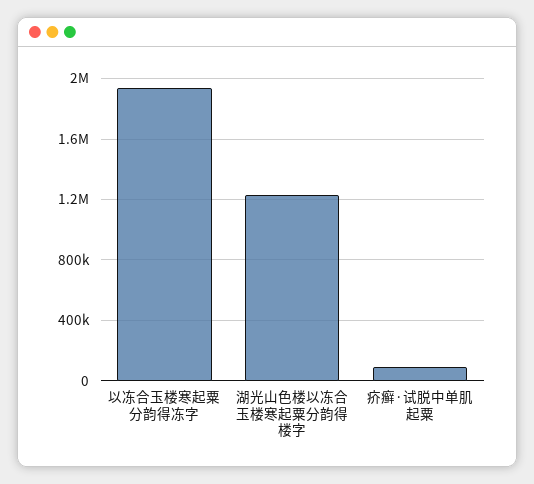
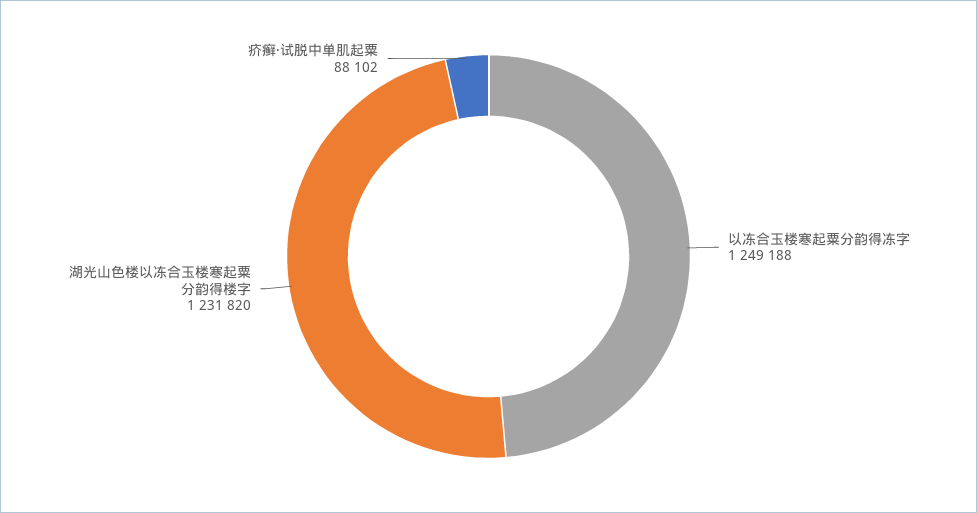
以冻合玉楼寒起粟分韵得冻字: 1950000 -> 1249188

